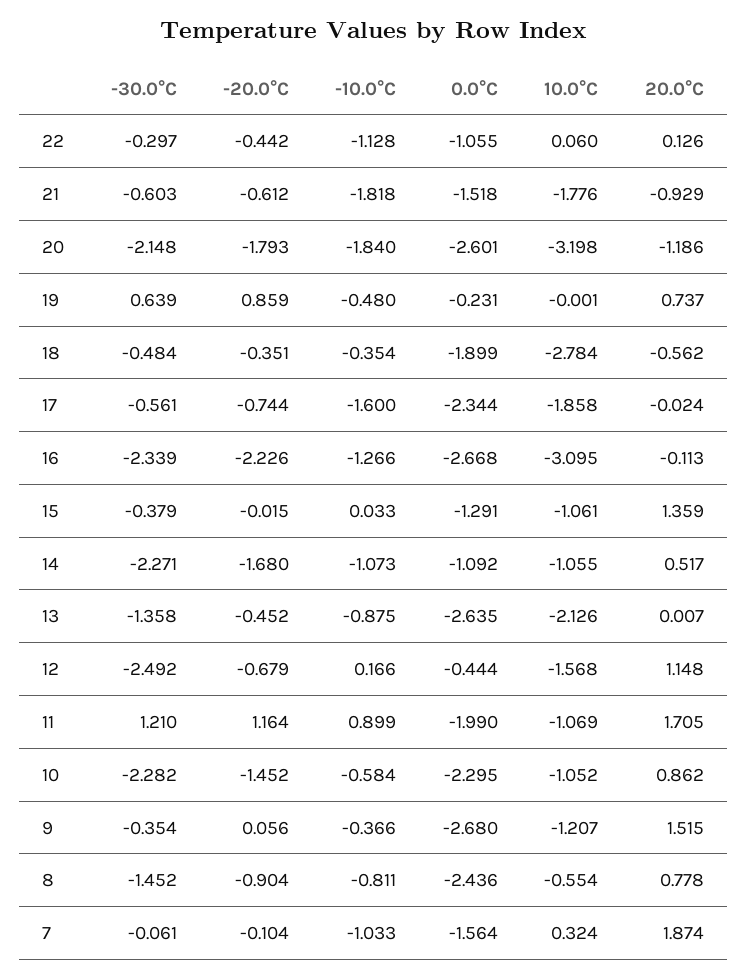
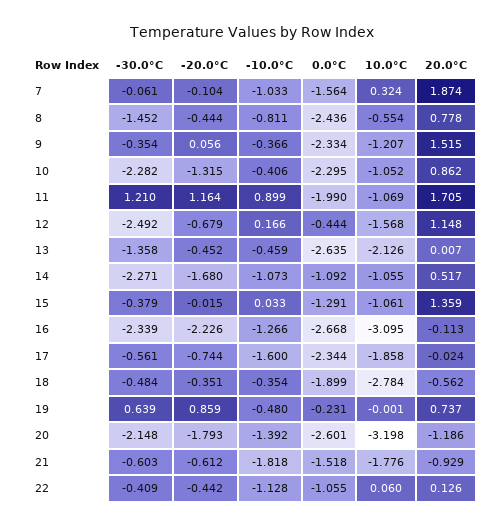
-30.0°C, 22: -0.297 -> -0.409
-10.0°C, 20: -1.84 -> -1.392
-10.0°C, 13: -0.875 -> -0.459
-20.0°C, 10: -1.452 -> -1.315
-10.0°C, 10: -0.584 -> -0.406
0.0°C, 9: -2.68 -> -2.334
-20.0°C, 8: -0.904 -> -0.444

